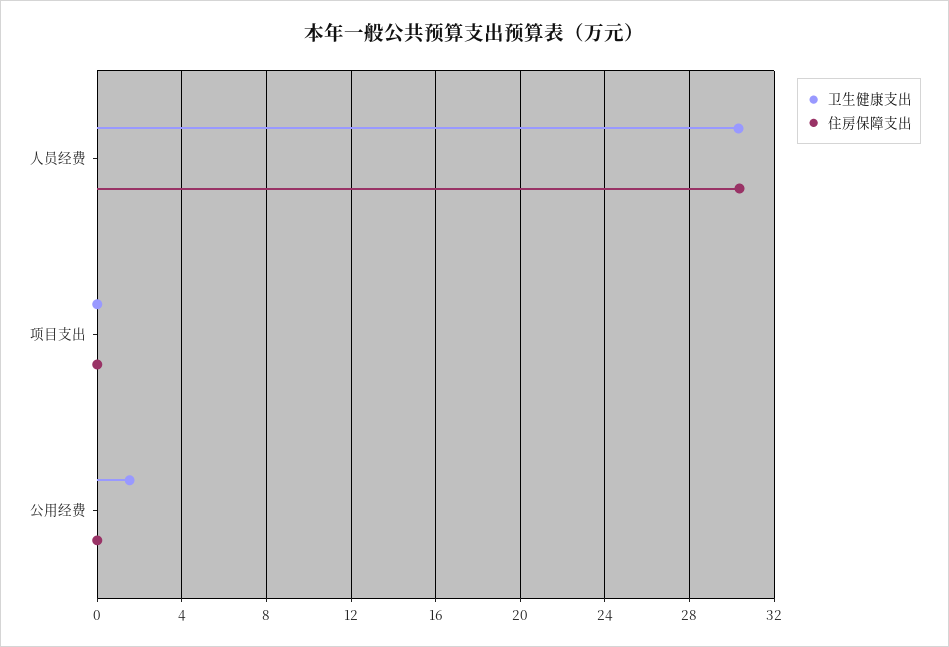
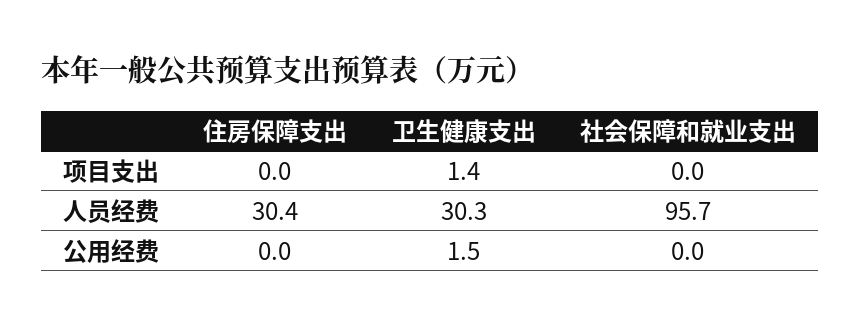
卫生健康支出, 项目支出: 0 -> 1.4
社会保障和就业支出, 项目支出: none -> 0
社会保障和就业支出, 人员经费: none -> 95.7
社会保障和就业支出, 公用经费: none -> 0

